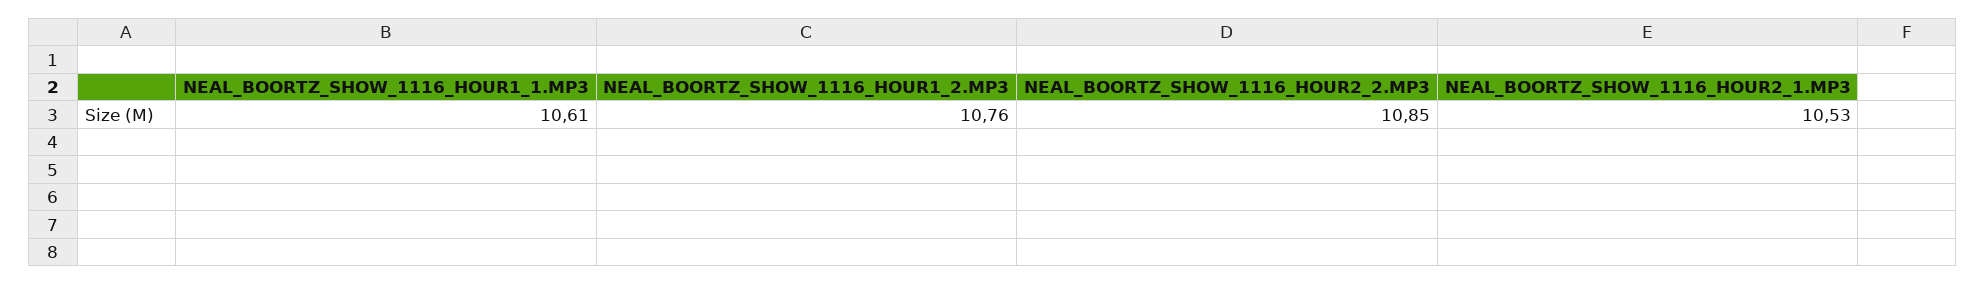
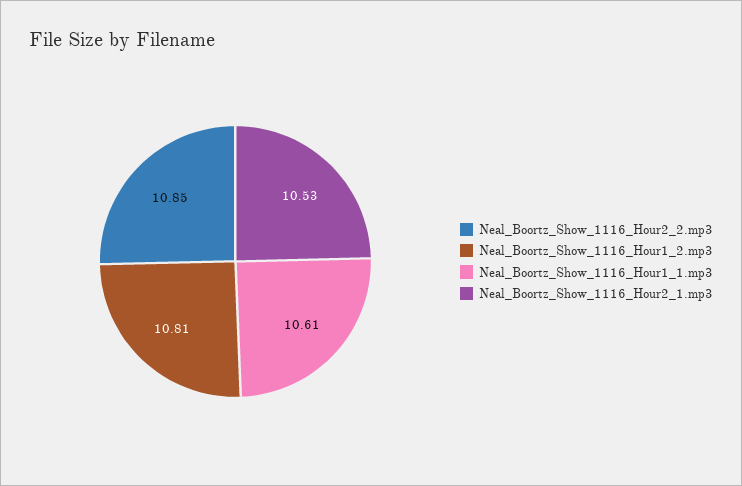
NEAL_BOORTZ_SHOW_1116_HOUR1_2.MP3: 10.76 -> 10.81

